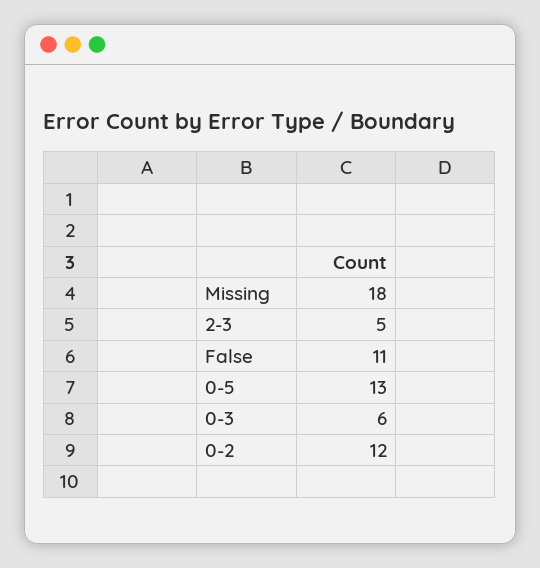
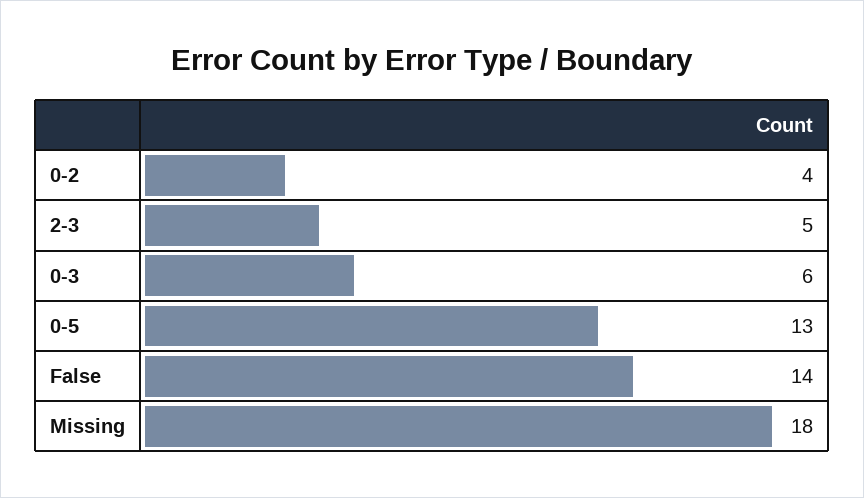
False: 11 -> 14
0-2: 12 -> 4

